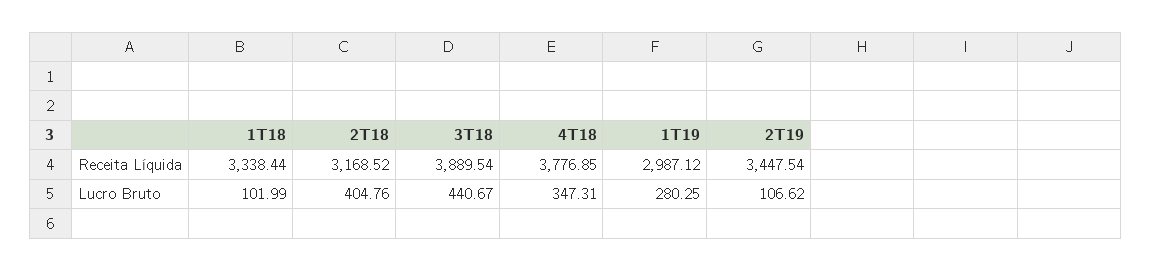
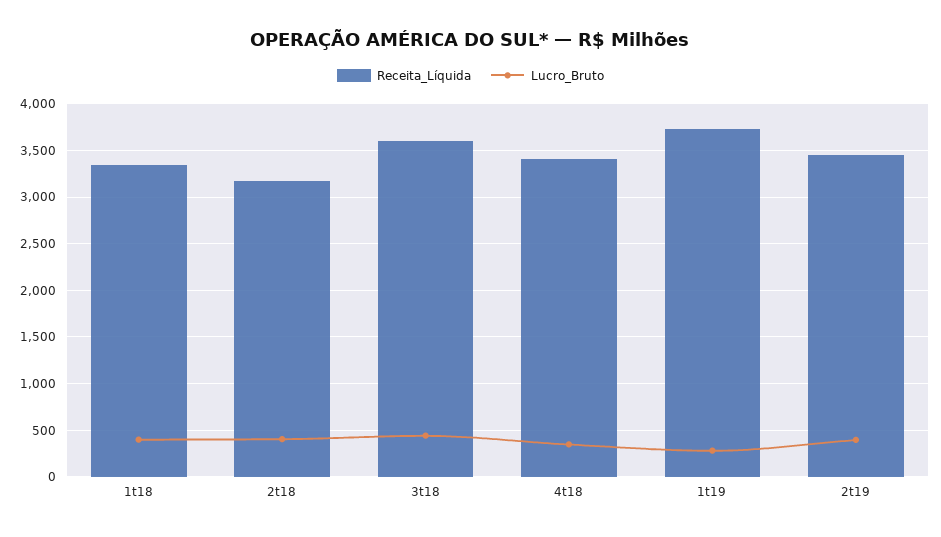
Receita Líquida, 3T18: 3889.54 -> 3600
Receita Líquida, 4T18: 3776.85 -> 3400
Receita Líquida, 1T19: 2987.12 -> 3700
Lucro Bruto, 1T18: 101.99 -> 400
Lucro Bruto, 2T19: 106.62 -> 400

